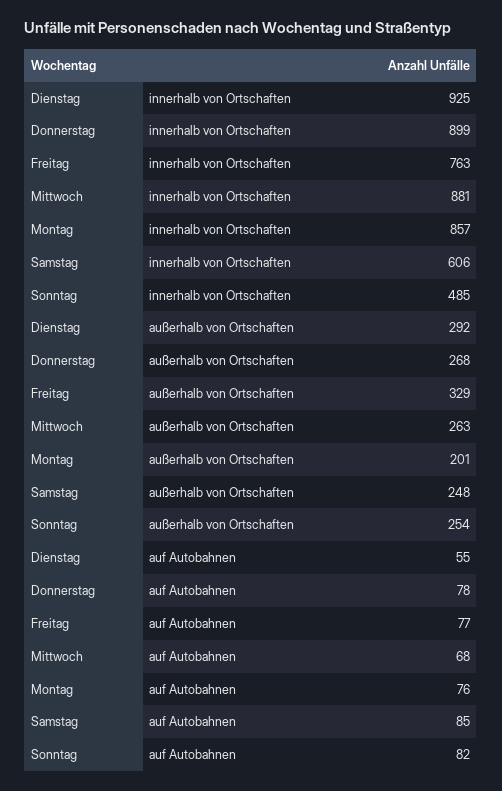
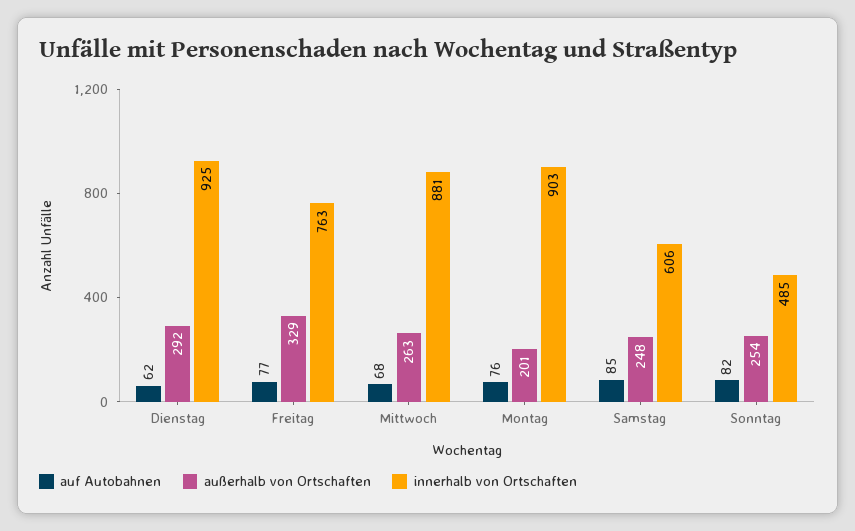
innerhalb von Ortschaften, Donnerstag: 899 -> none
innerhalb von Ortschaften, Montag: 857 -> 903
außerhalb von Ortschaften, Donnerstag: 268 -> none
auf Autobahnen, Dienstag: 55 -> 62
auf Autobahnen, Donnerstag: 78 -> none

